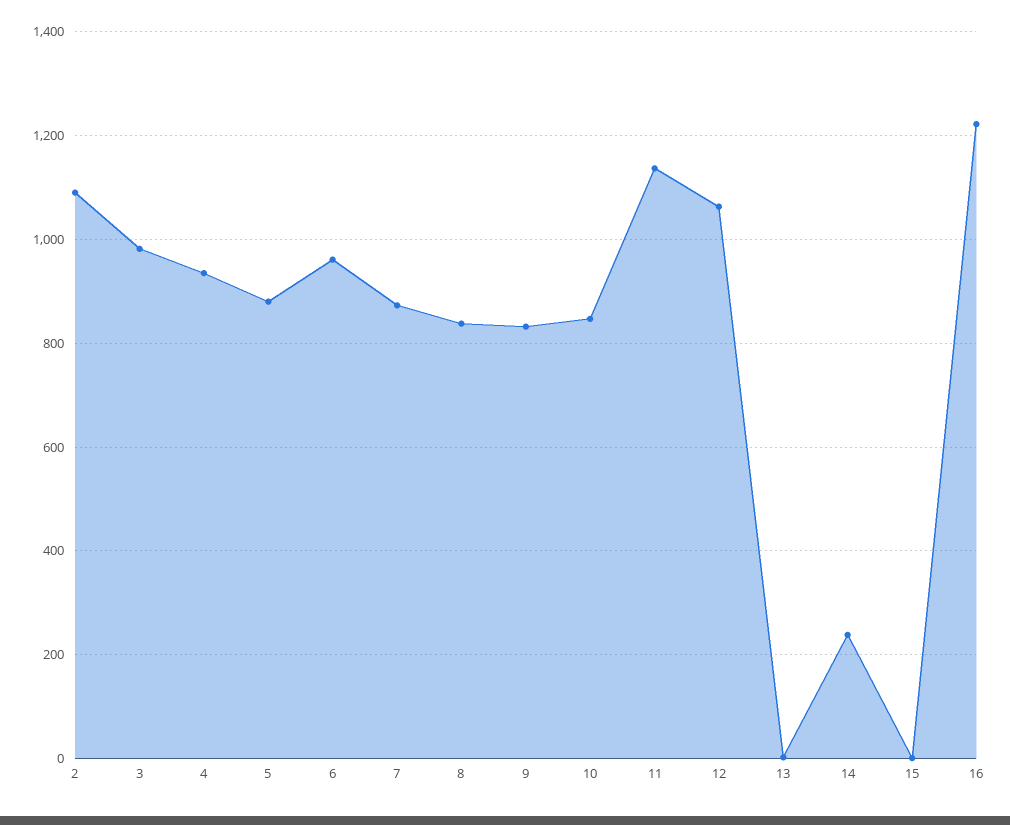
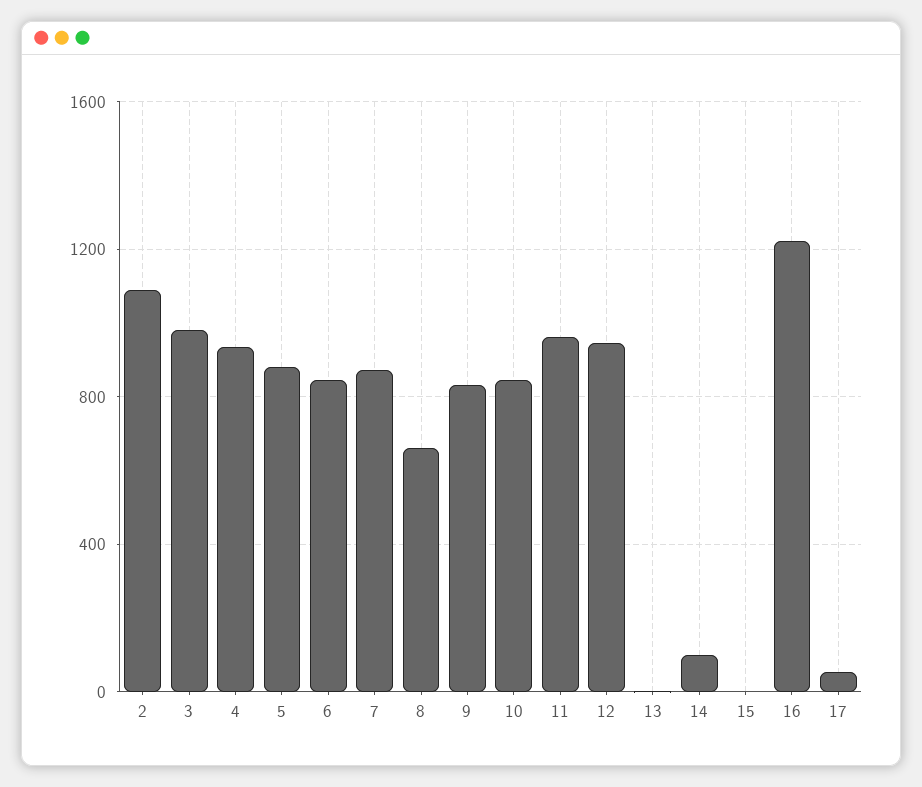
6: 960 -> 850
8: 840 -> 650
11: 1140 -> 950
12: 1060 -> 950
14: 240 -> 100
17: none -> 50

